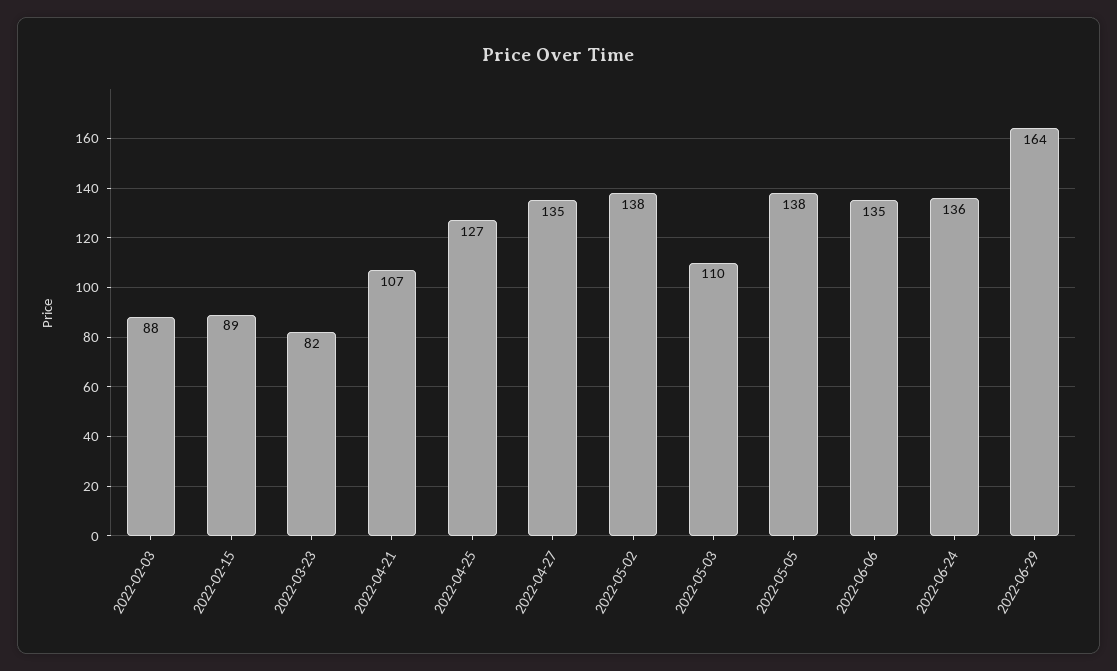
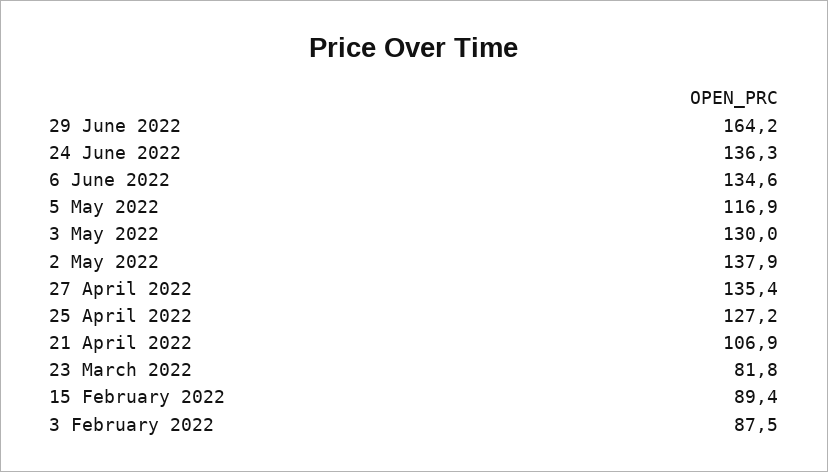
2022-05-03: 110 -> 130
2022-05-05: 138 -> 116.9

